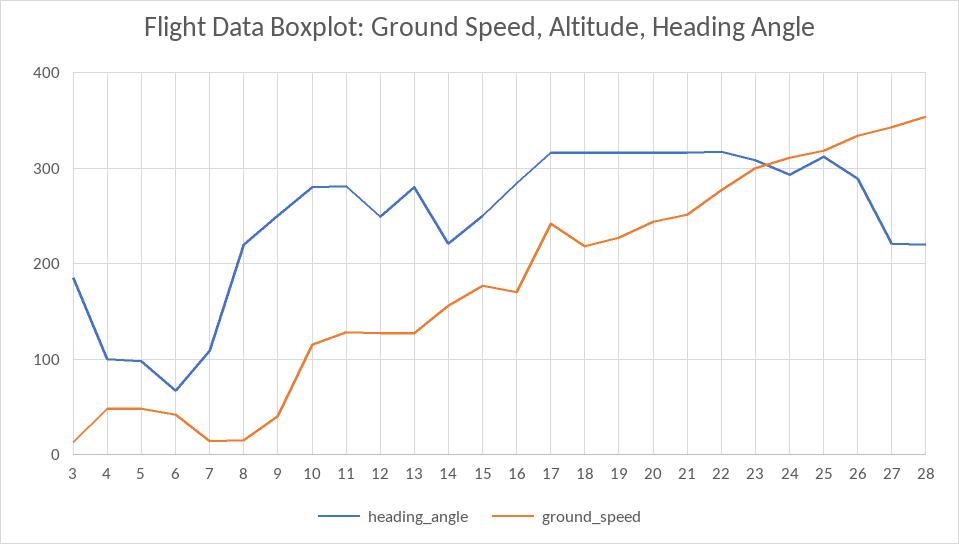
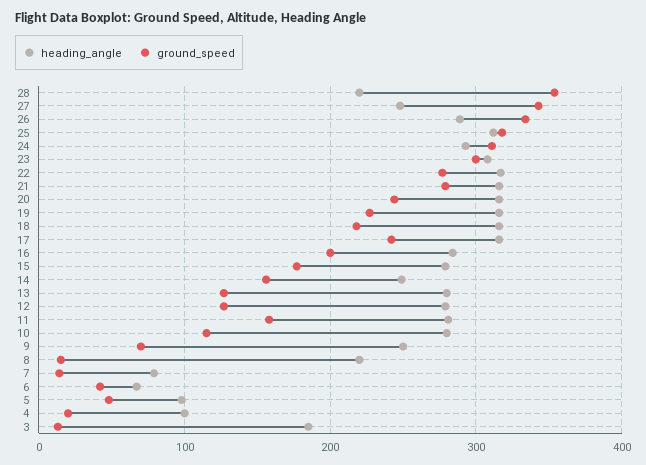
ground_speed, 4: 50 -> 20
heading_angle, 7: 110 -> 80
ground_speed, 9: 40 -> 70
ground_speed, 11: 130 -> 160
heading_angle, 12: 250 -> 280
heading_angle, 14: 220 -> 250
heading_angle, 15: 250 -> 280
ground_speed, 16: 170 -> 200
ground_speed, 21: 250 -> 280
heading_angle, 27: 220 -> 250

